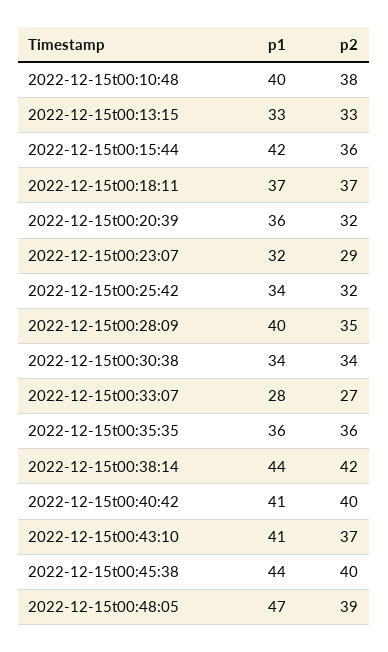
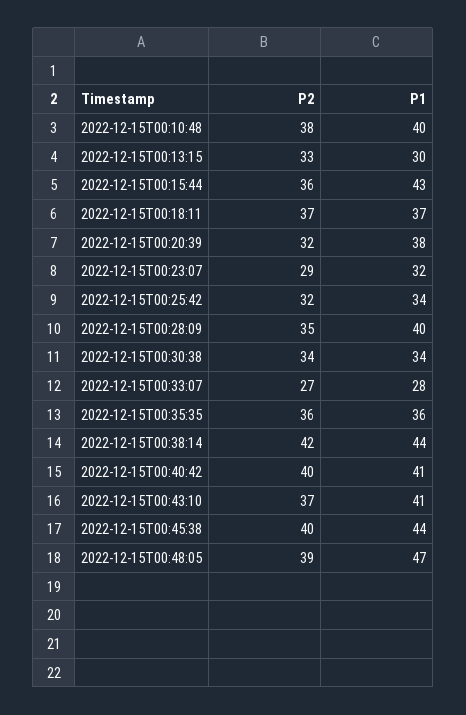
p1, 2022-12-15t00:13:15: 33 -> 30
p1, 2022-12-15t00:15:44: 42 -> 43
p1, 2022-12-15t00:20:39: 36 -> 38

